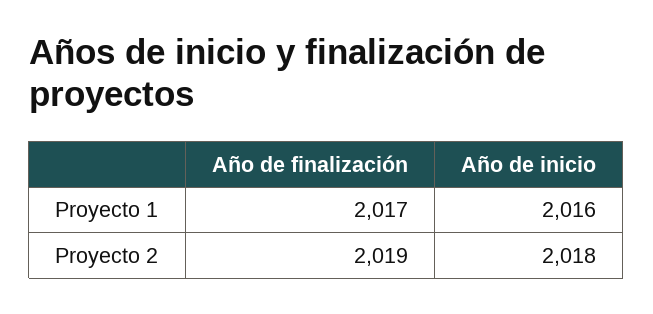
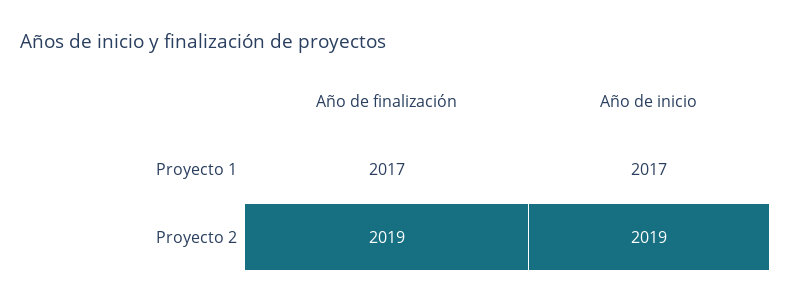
Año de inicio, Proyecto 1: 2016 -> 2017
Año de inicio, Proyecto 2: 2018 -> 2019

